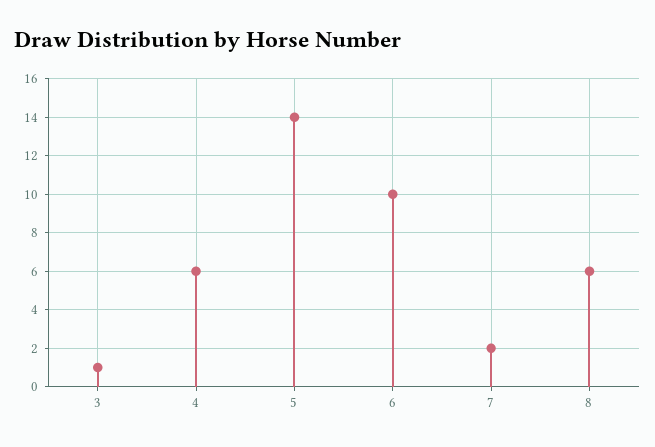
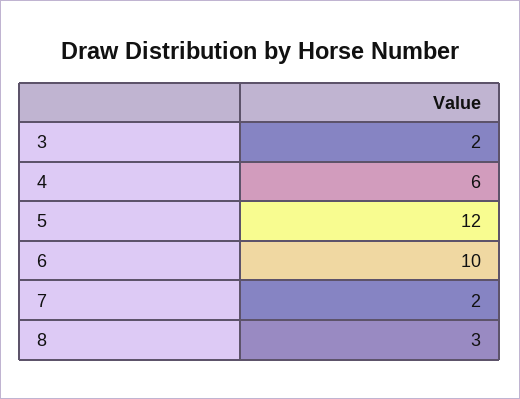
3: 1 -> 2
5: 14 -> 12
8: 6 -> 3

